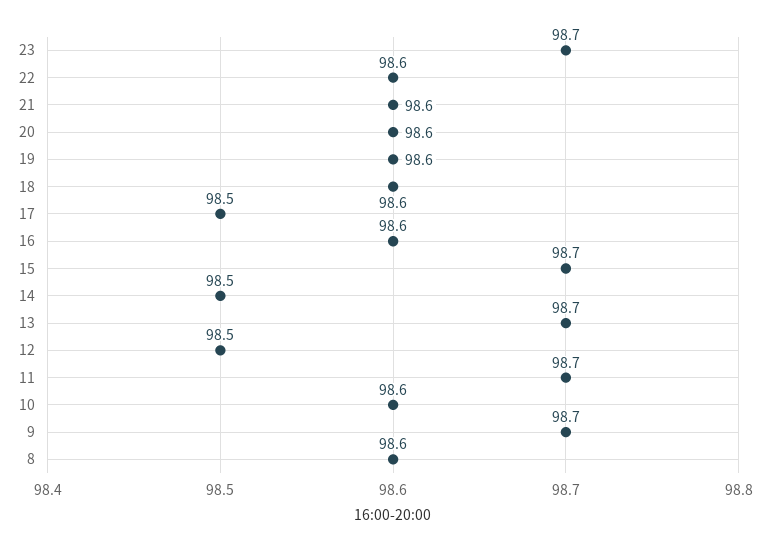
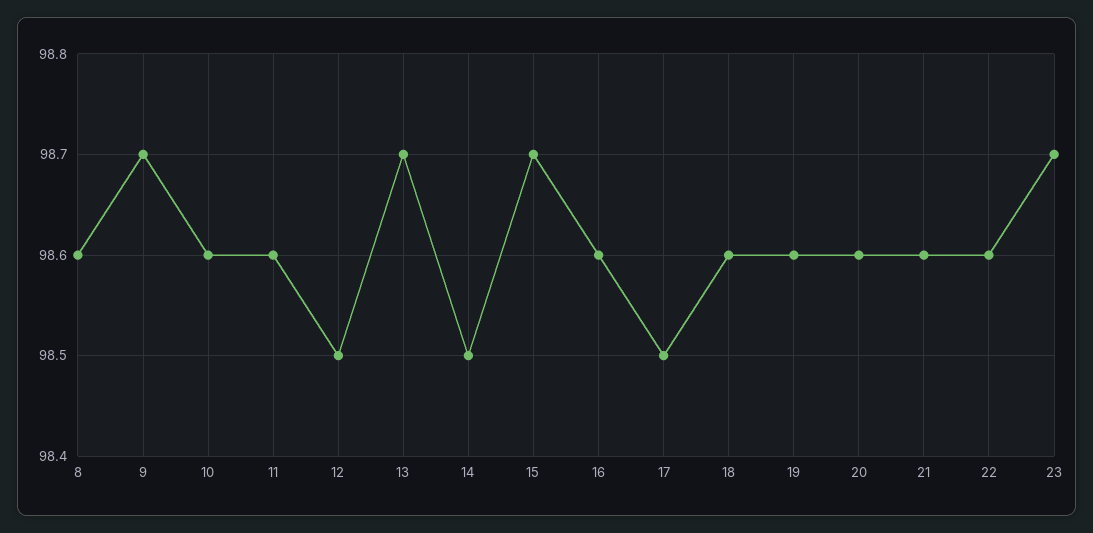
11: 98.7 -> 98.6

